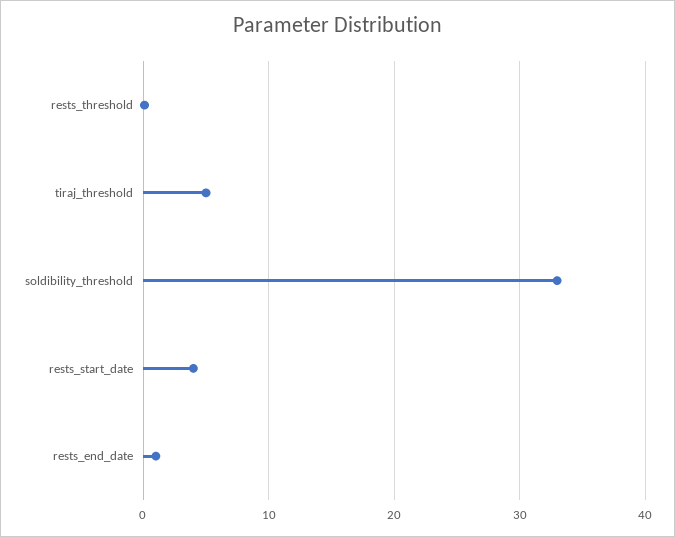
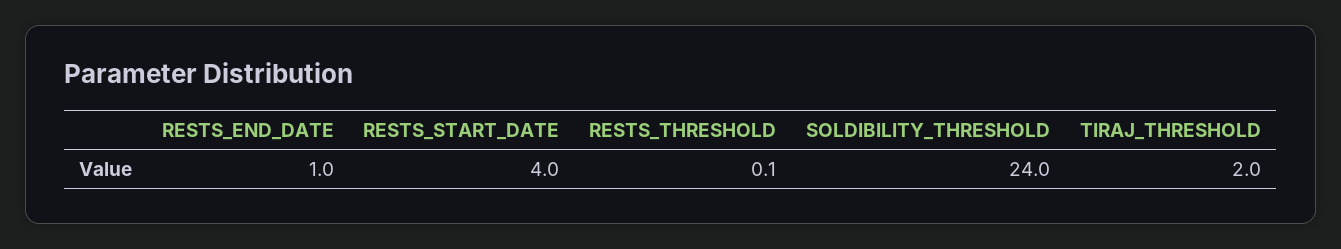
tiraj_threshold: 5 -> 2
soldibility_threshold: 33 -> 24

